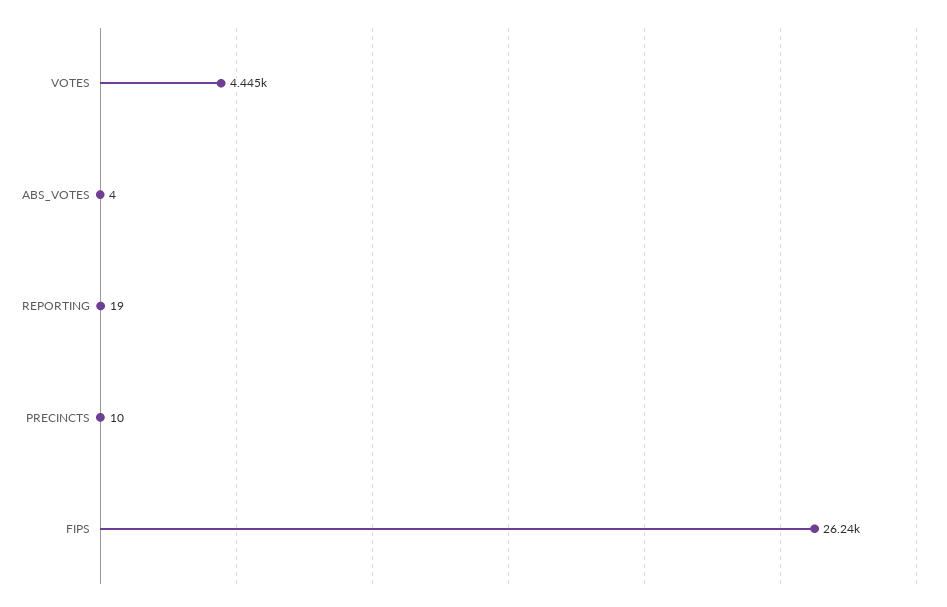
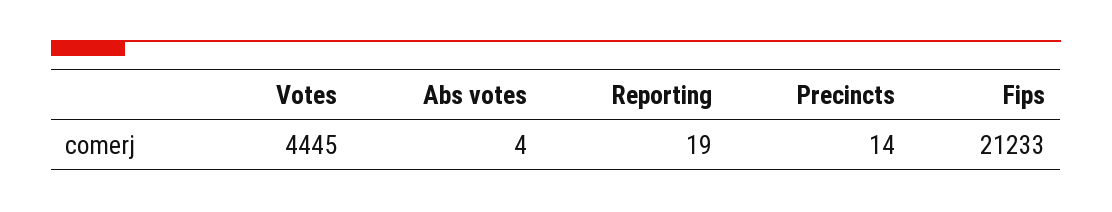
PRECINCTS: 10 -> 14
FIPS: 26240 -> 21233

